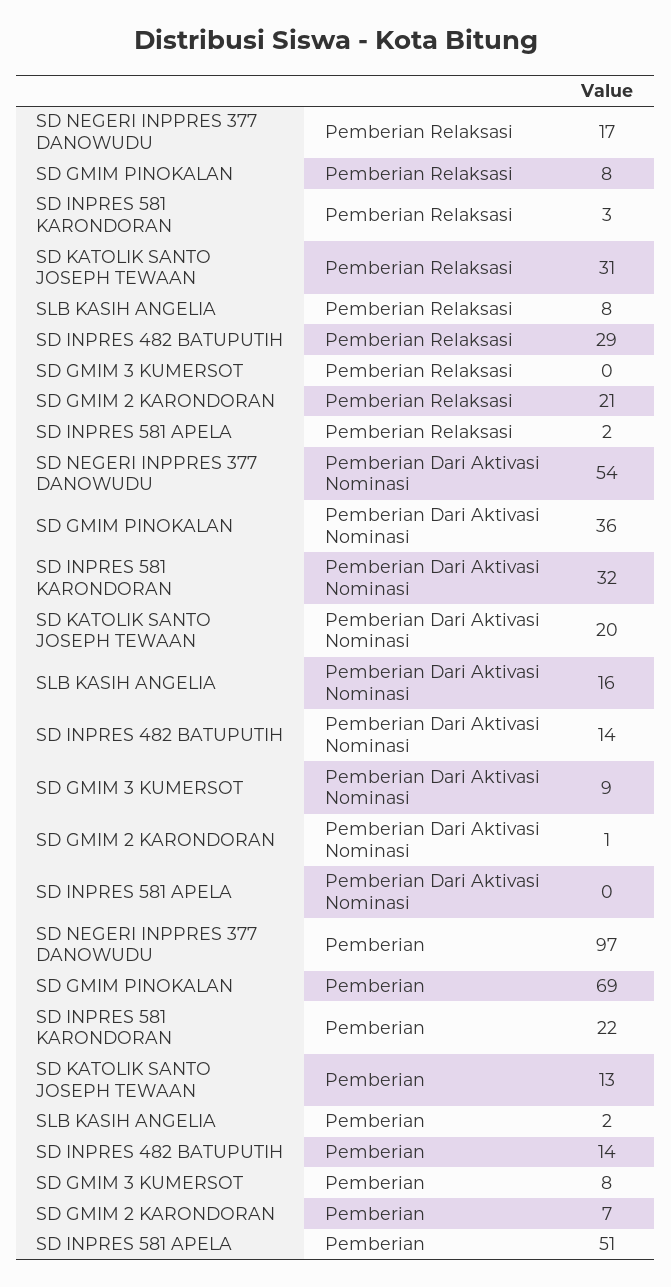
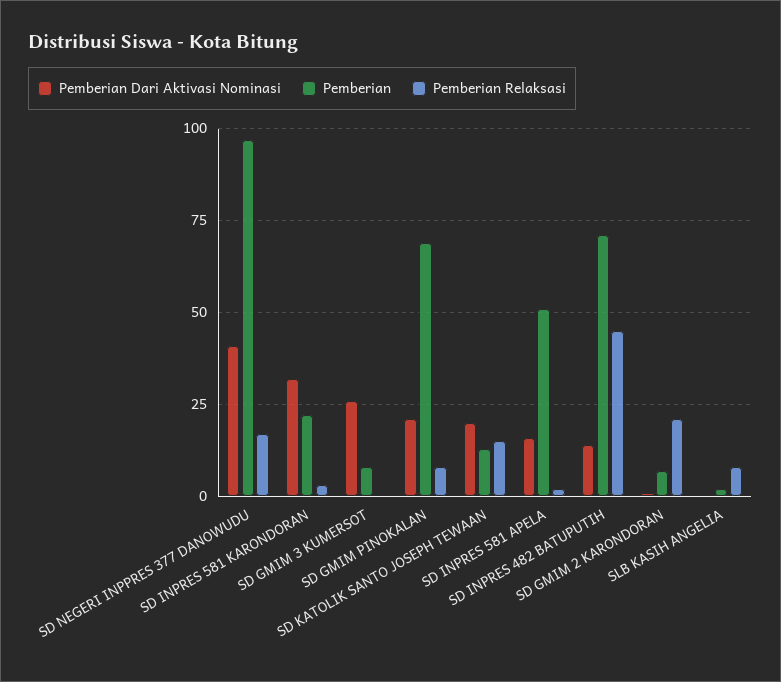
Pemberian Relaksasi, SD KATOLIK SANTO JOSEPH TEWAAN: 31 -> 15
Pemberian Relaksasi, SD INPRES 482 BATUPUTIH: 29 -> 45
Pemberian Dari Aktivasi Nominasi, SD NEGERI INPPRES 377 DANOWUDU: 54 -> 40
Pemberian Dari Aktivasi Nominasi, SD GMIM PINOKALAN: 36 -> 20
Pemberian Dari Aktivasi Nominasi, SLB KASIH ANGELIA: 16 -> 0
Pemberian Dari Aktivasi Nominasi, SD GMIM 3 KUMERSOT: 9 -> 25
Pemberian Dari Aktivasi Nominasi, SD INPRES 581 APELA: 0 -> 15
Pemberian, SD INPRES 482 BATUPUTIH: 14 -> 70

